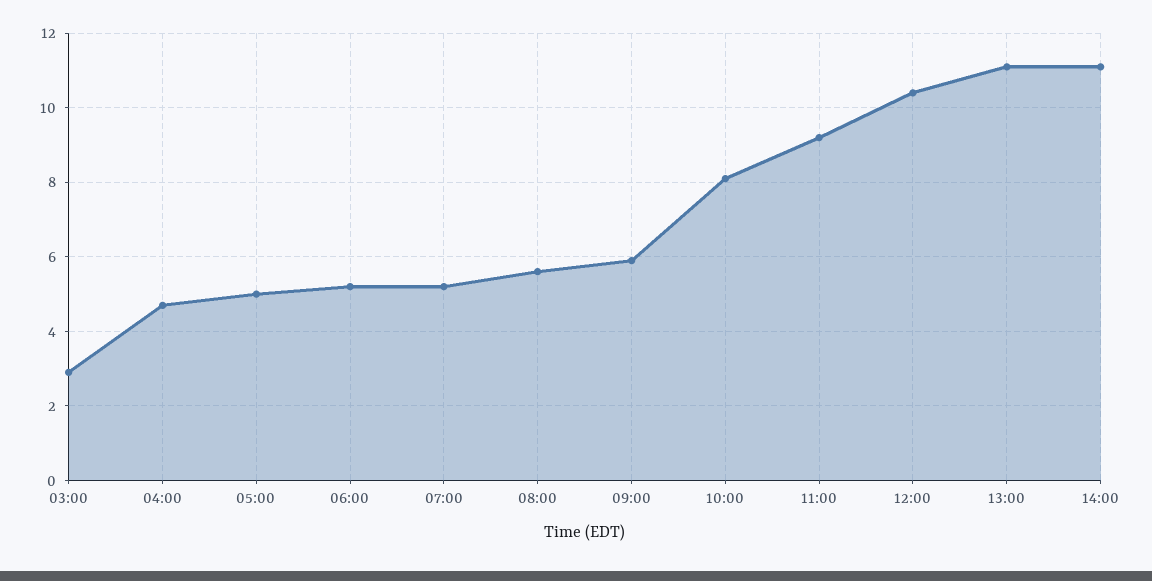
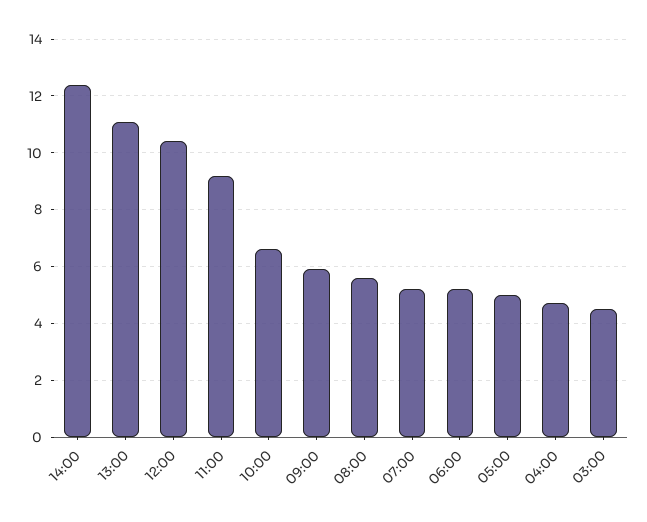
03:00: 3 -> 4.5
10:00: 8 -> 6.5
14:00: 11 -> 12.5

